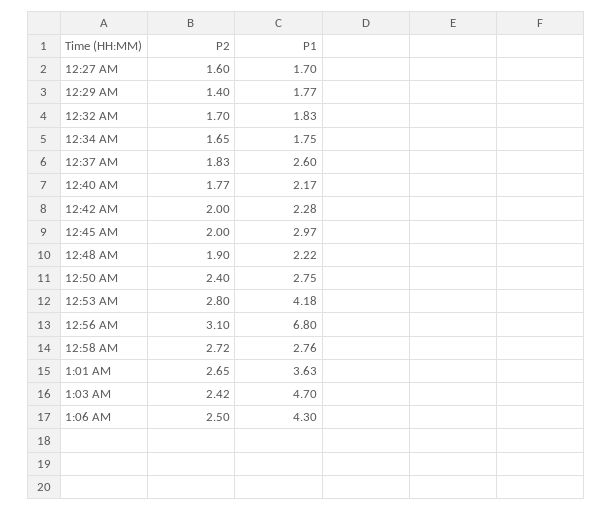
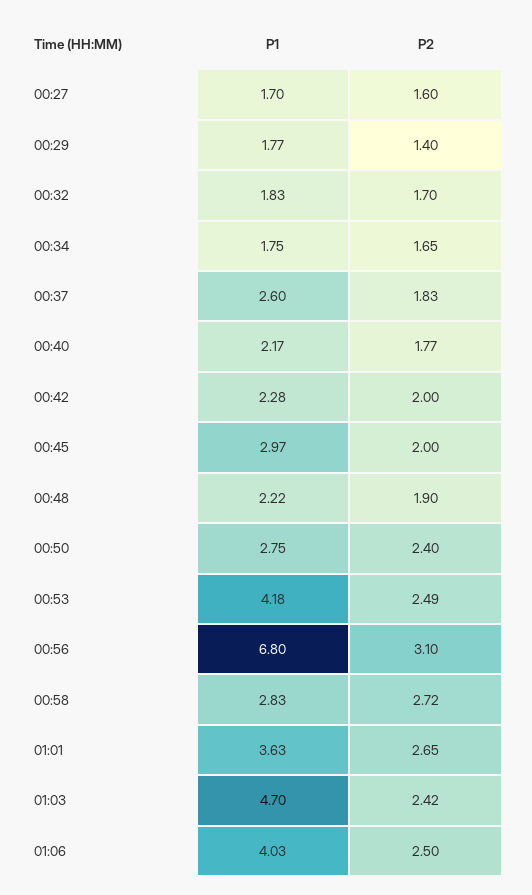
P2, 12:53 AM: 2.8 -> 2.49
P1, 12:58 AM: 2.76 -> 2.83
P1, 1:06 AM: 4.3 -> 4.03

